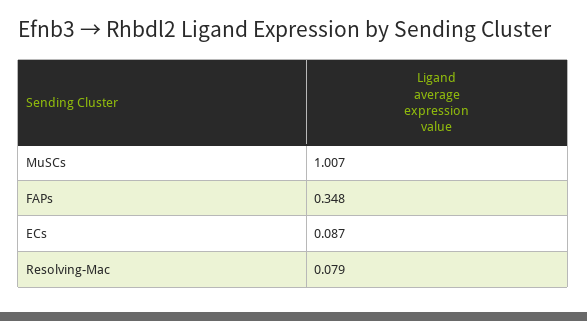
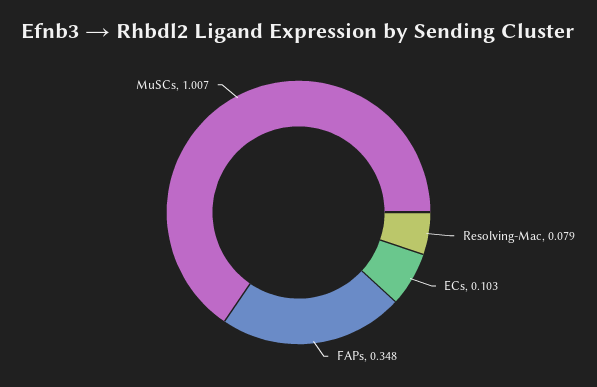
ECs: 0.087 -> 0.103

